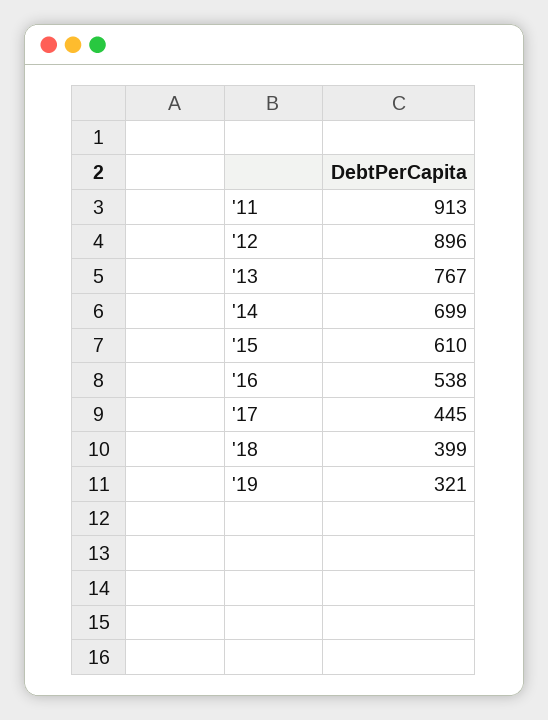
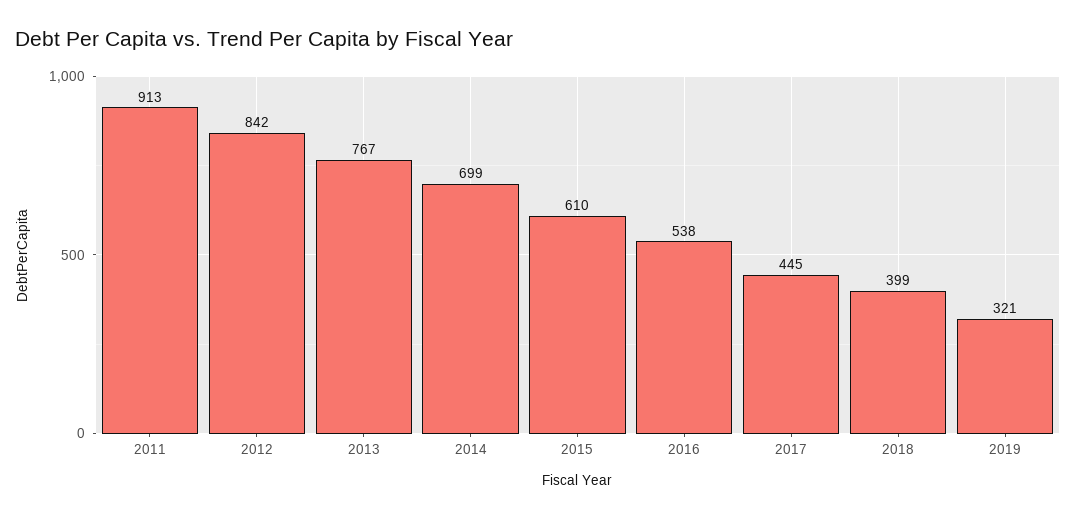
'12: 896 -> 842

